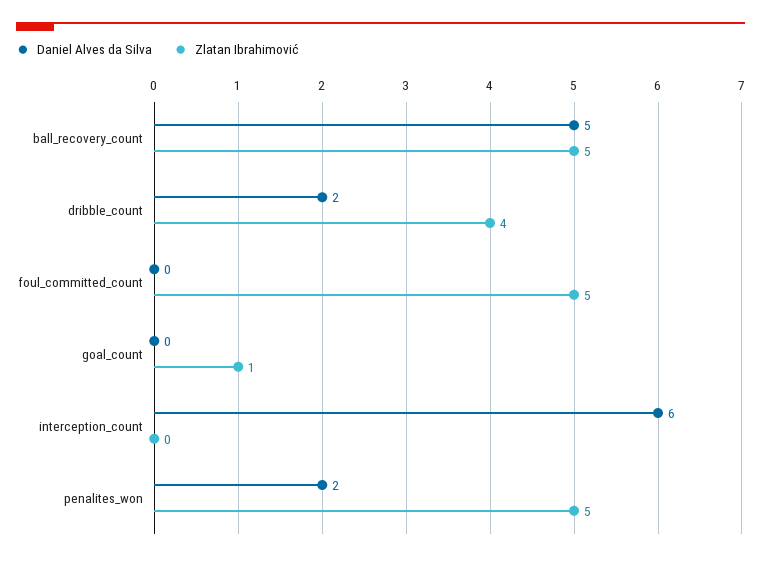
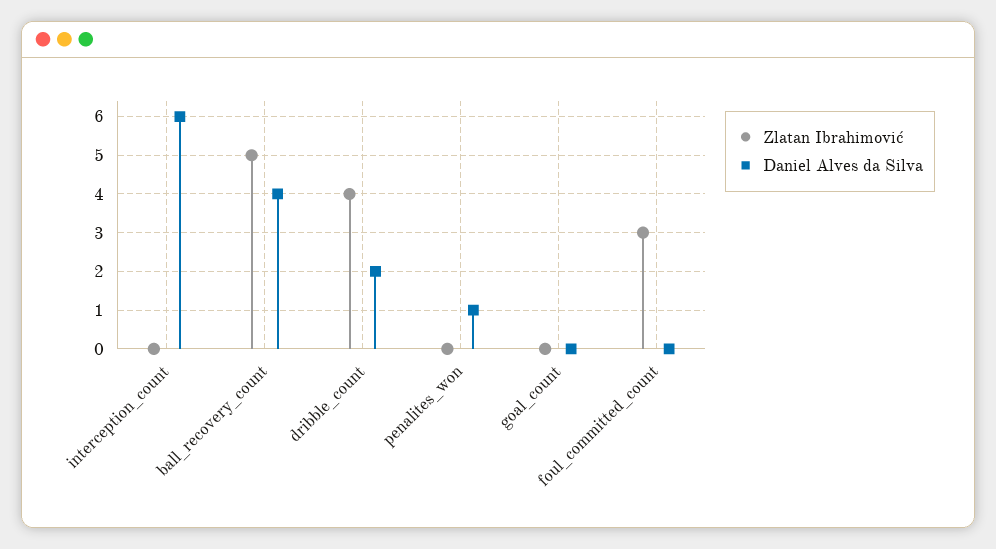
Daniel Alves da Silva, ball_recovery_count: 5 -> 4
Zlatan Ibrahimović, foul_committed_count: 5 -> 3
Zlatan Ibrahimović, goal_count: 1 -> 0
Daniel Alves da Silva, penalites_won: 2 -> 1
Zlatan Ibrahimović, penalites_won: 5 -> 0

